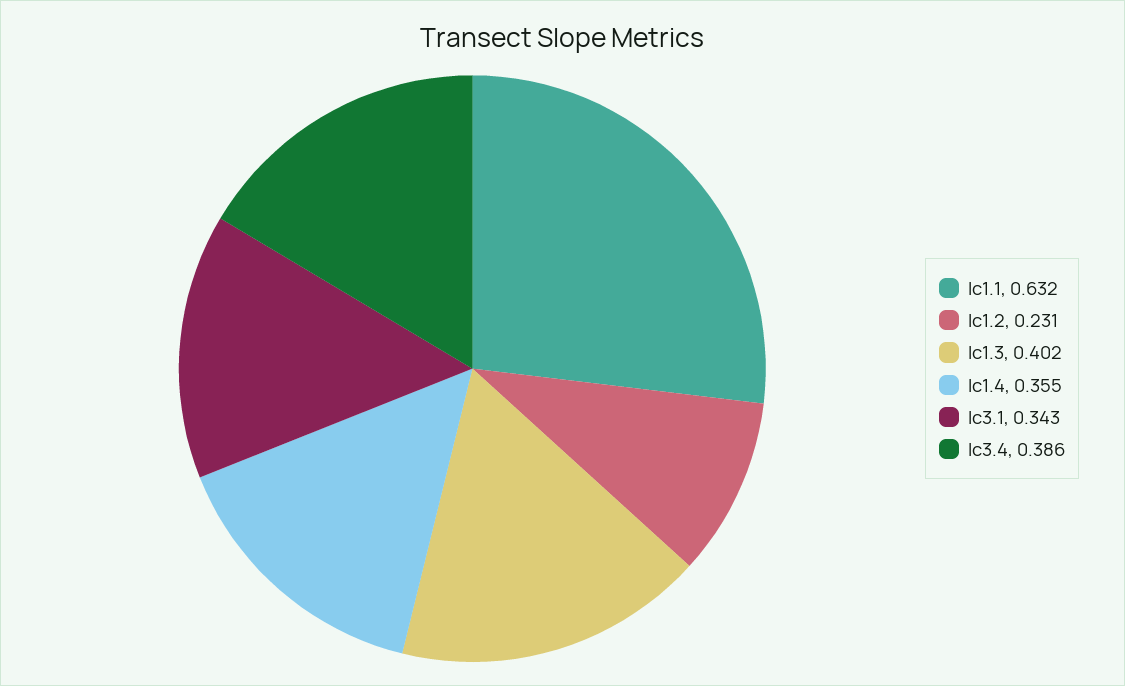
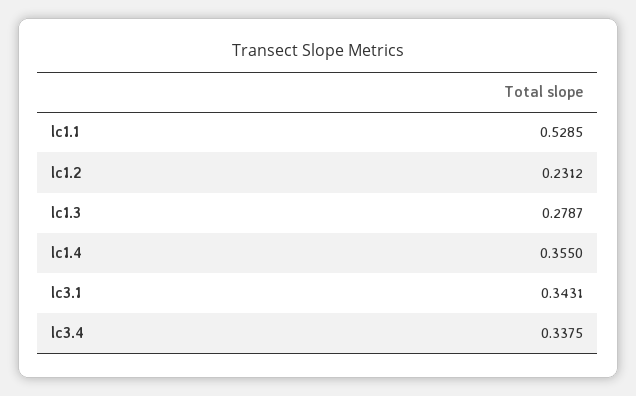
lc1.1: 0.632 -> 0.5285
lc1.3: 0.402 -> 0.2787
lc3.4: 0.386 -> 0.3375

